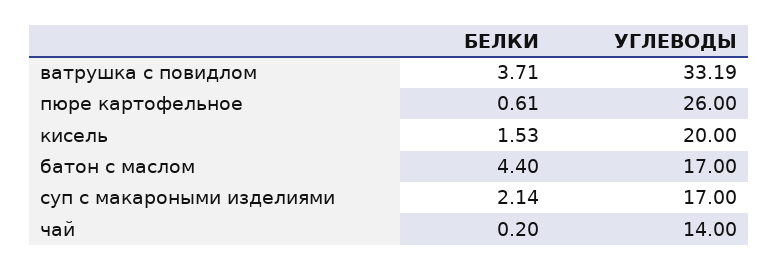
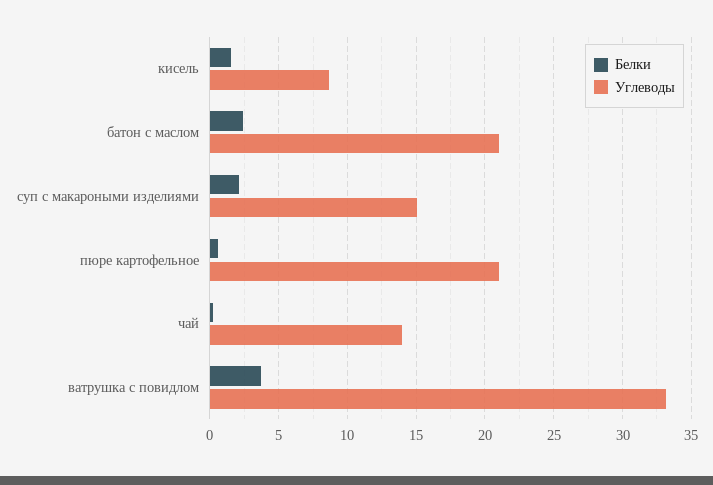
УГЛЕВОДЫ, пюре картофельное: 26 -> 21
УГЛЕВОДЫ, кисель: 20 -> 8.5
БЕЛКИ, батон с маслом: 4.4 -> 2.5
УГЛЕВОДЫ, батон с маслом: 17 -> 21
УГЛЕВОДЫ, суп с макароными изделиями: 17 -> 15

